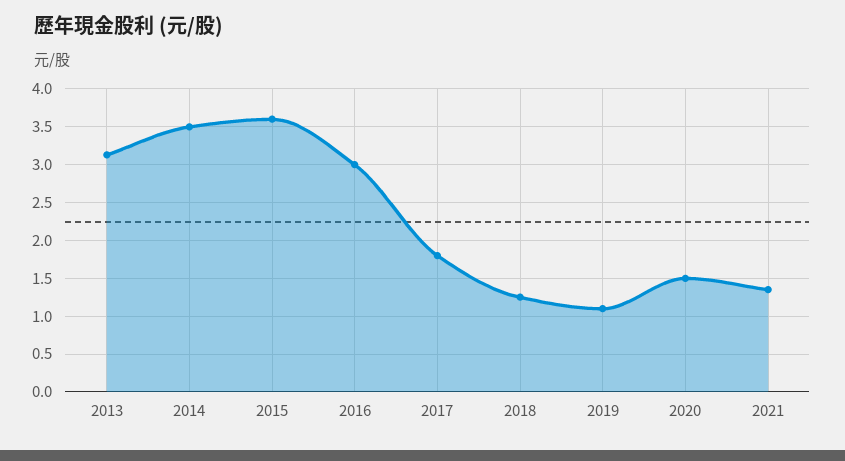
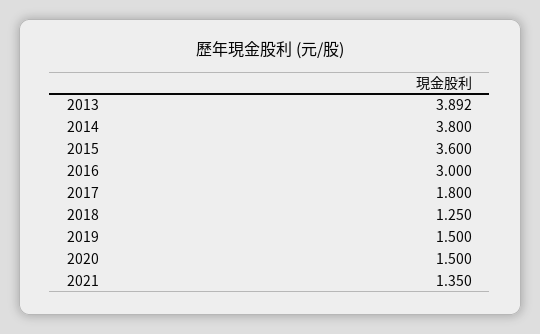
2013: 3.1 -> 3.892
2014: 3.5 -> 3.8
2019: 1.1 -> 1.5

